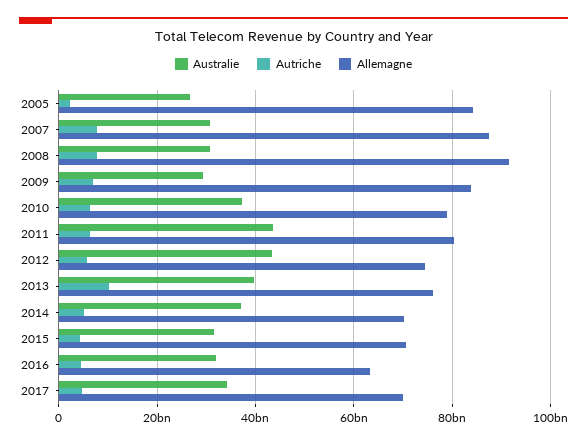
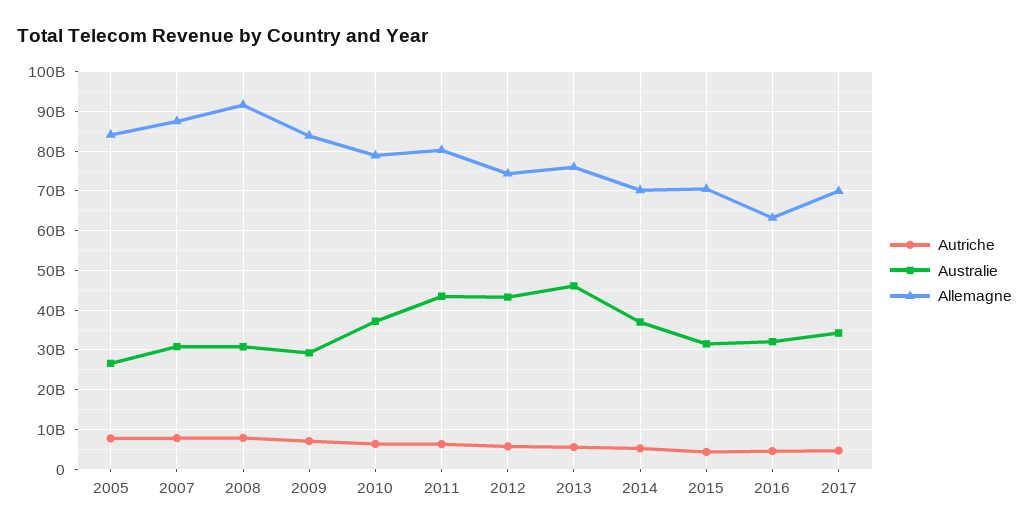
Autriche, 2005: 2000000000 -> 8000000000
Australie, 2013: 40000000000 -> 46000000000
Autriche, 2013: 10000000000 -> 6000000000

